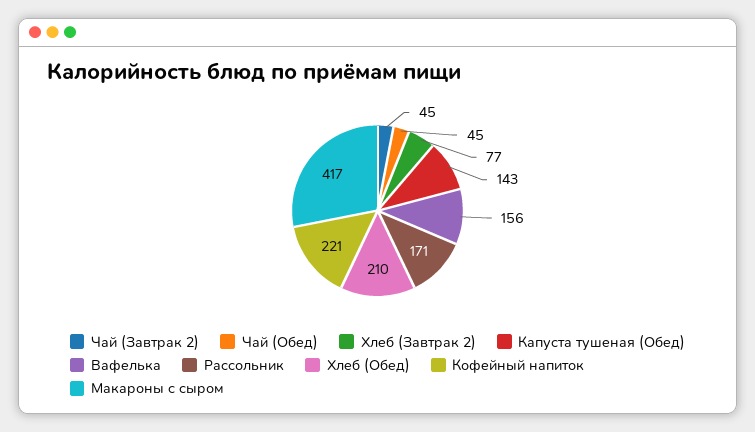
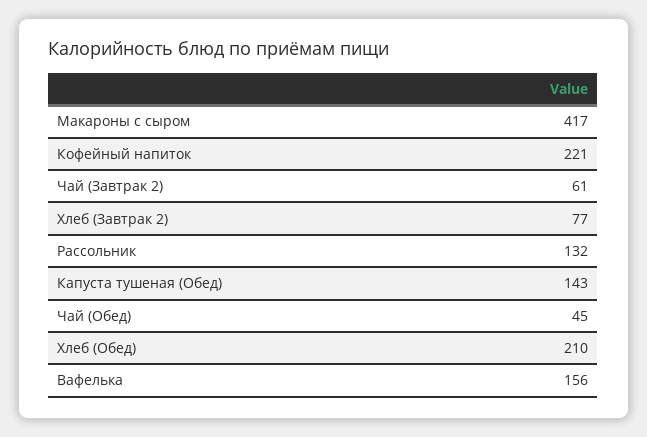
Чай (Завтрак 2): 45 -> 61
Рассольник: 171 -> 132

